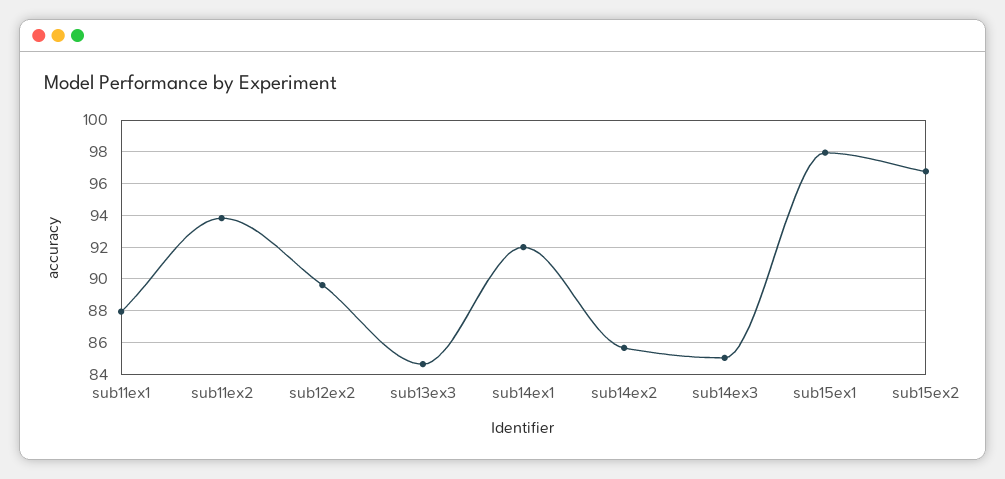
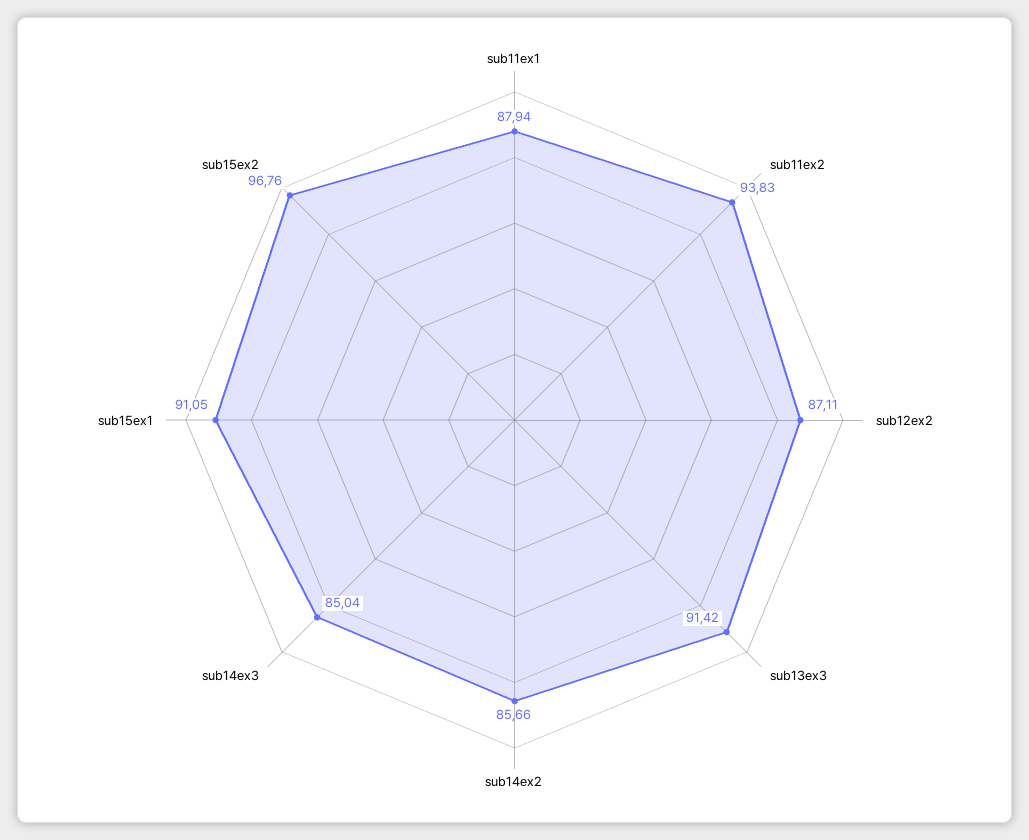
sub12ex2: 89.5 -> 87.11
sub13ex3: 84.5 -> 91.42
sub14ex1: 92 -> none
sub15ex1: 98 -> 91.05

